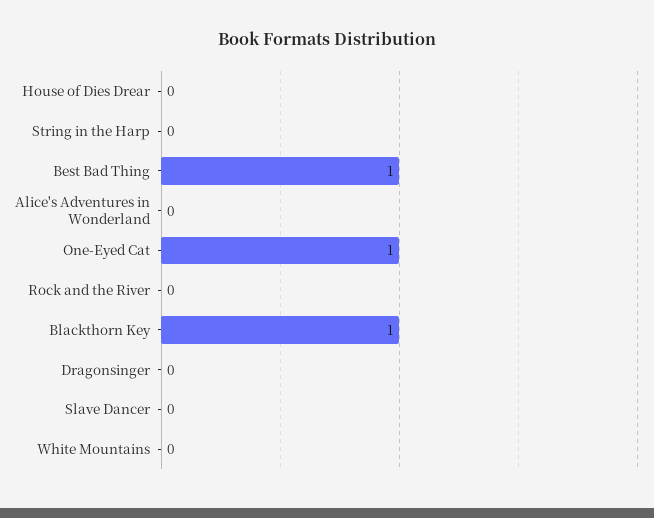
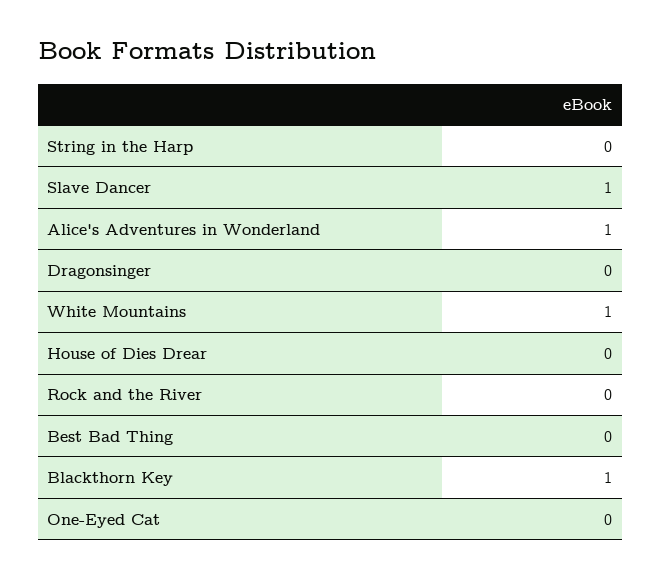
Best Bad Thing: 1 -> 0
Alice's Adventures in Wonderland: 0 -> 1
One-Eyed Cat: 1 -> 0
Slave Dancer: 0 -> 1
White Mountains: 0 -> 1

